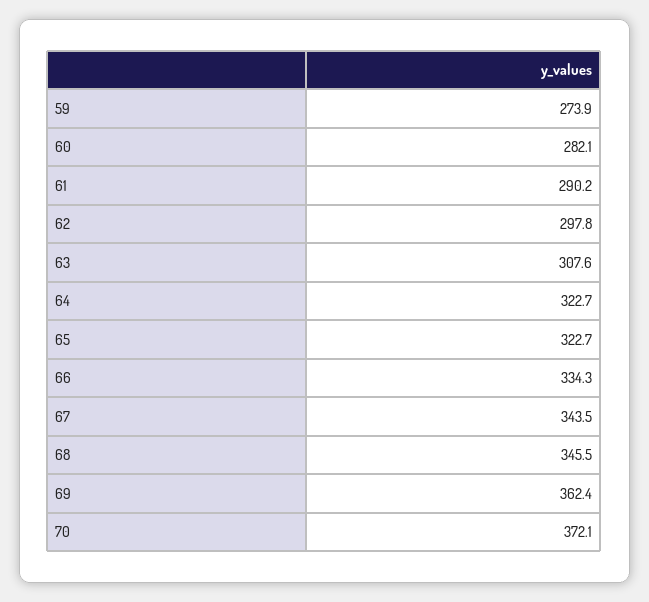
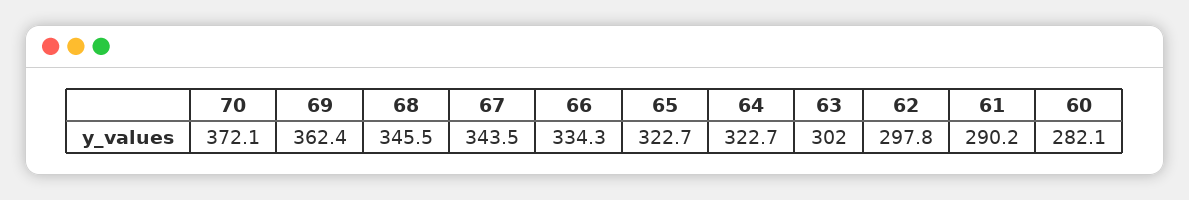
59: 273.9 -> none
63: 307.6 -> 302

